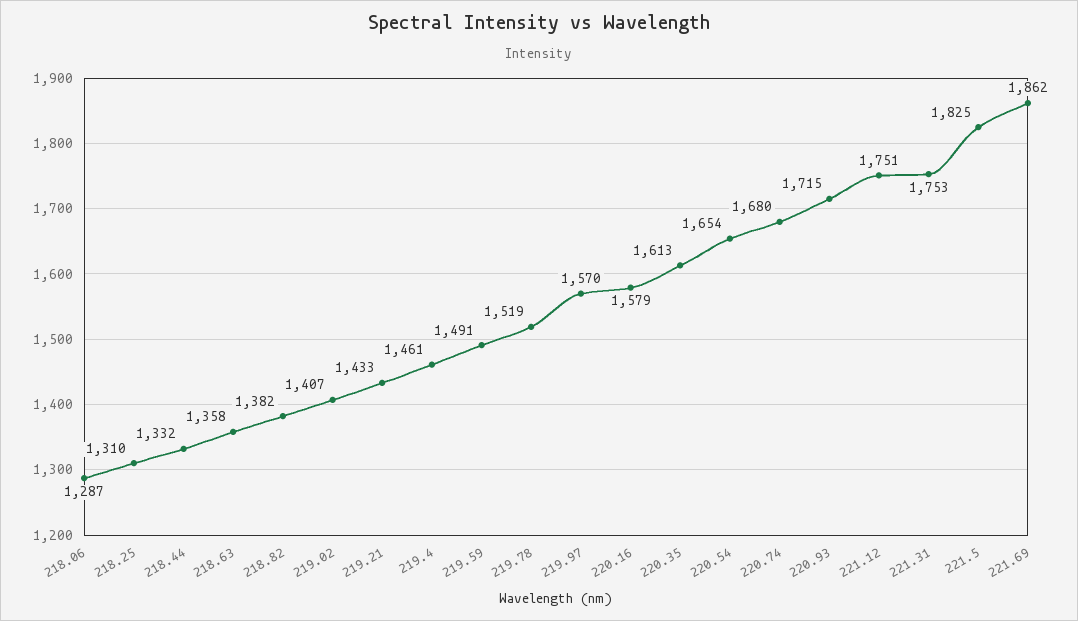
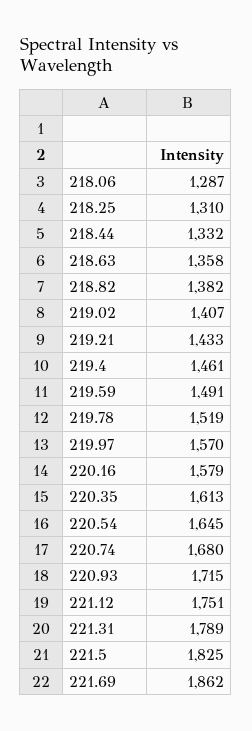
220.54: 1654 -> 1645
221.31: 1753 -> 1789

